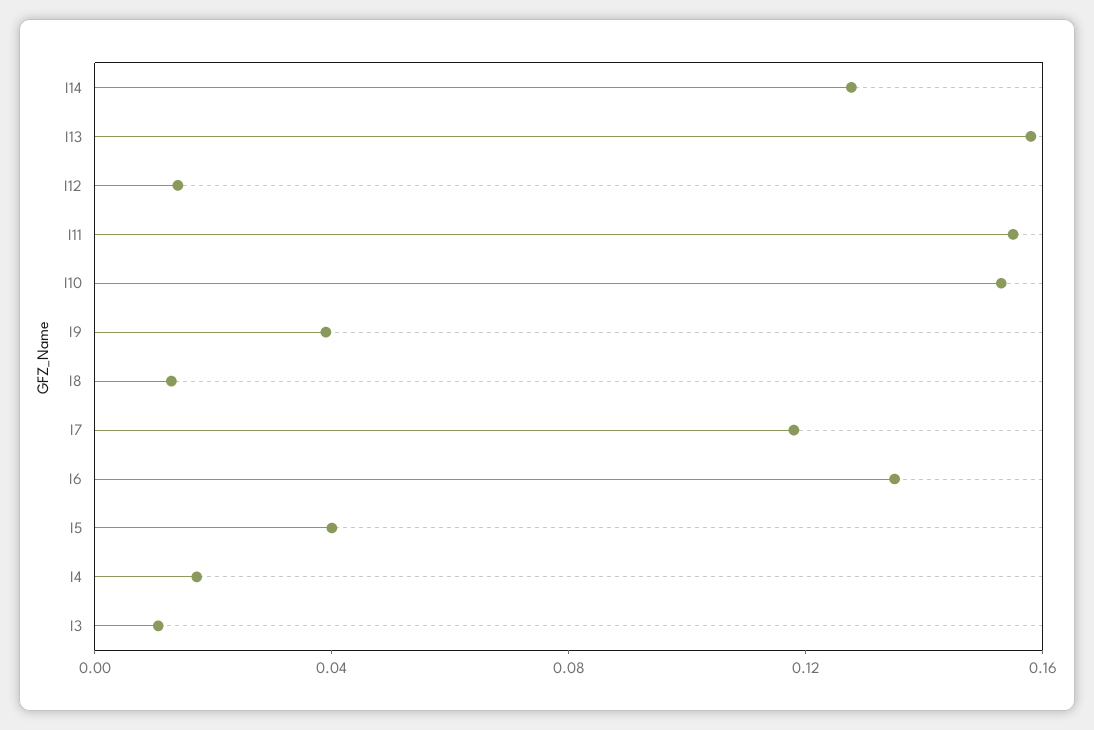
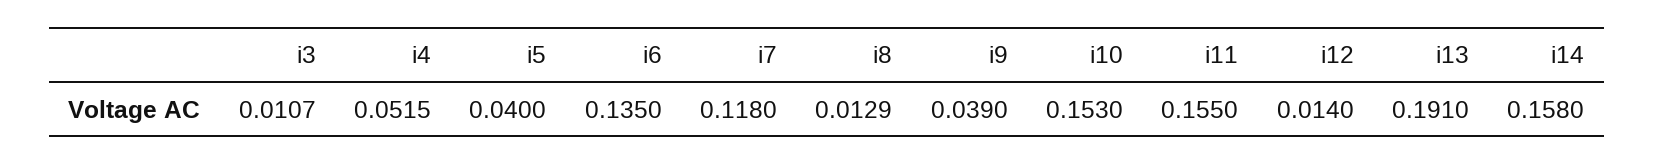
I14: 0.13 -> 0.158
I13: 0.16 -> 0.191
I4: 0.02 -> 0.0515

